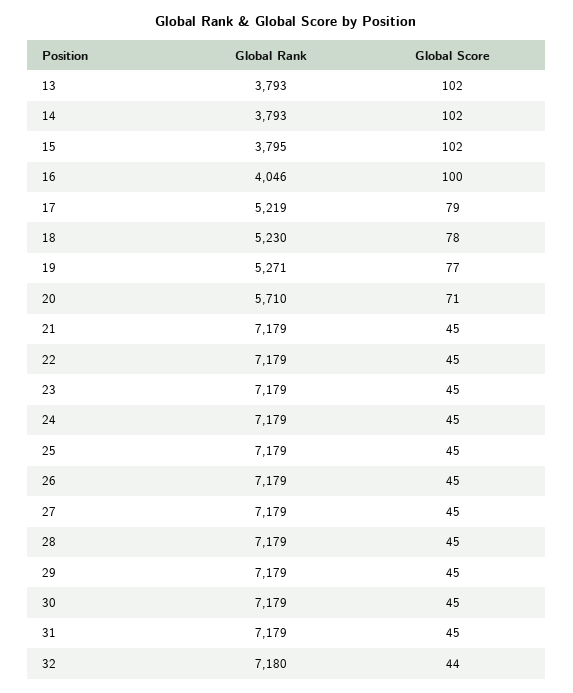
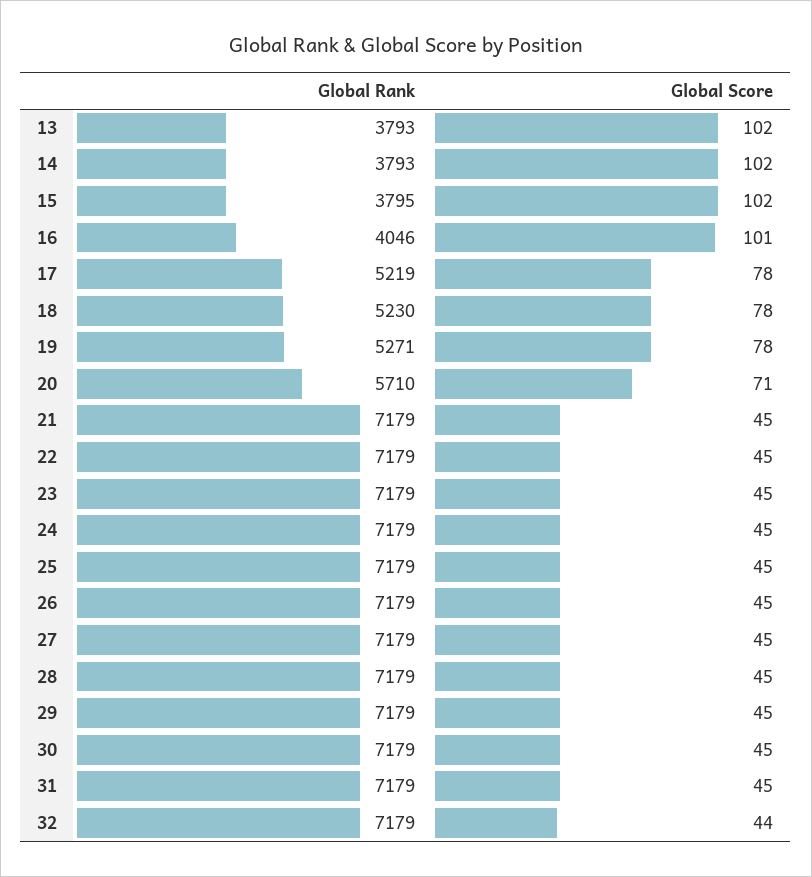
Global Score, 16: 100 -> 101
Global Score, 17: 79 -> 78
Global Score, 19: 77 -> 78
Global Rank, 32: 7180 -> 7179

